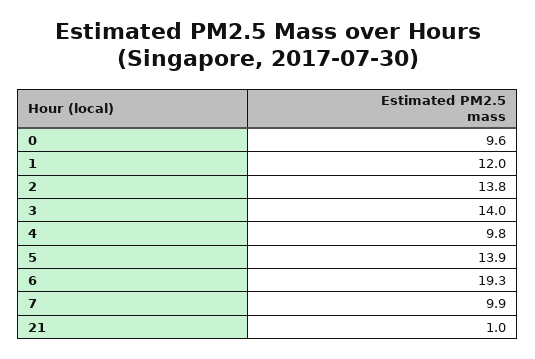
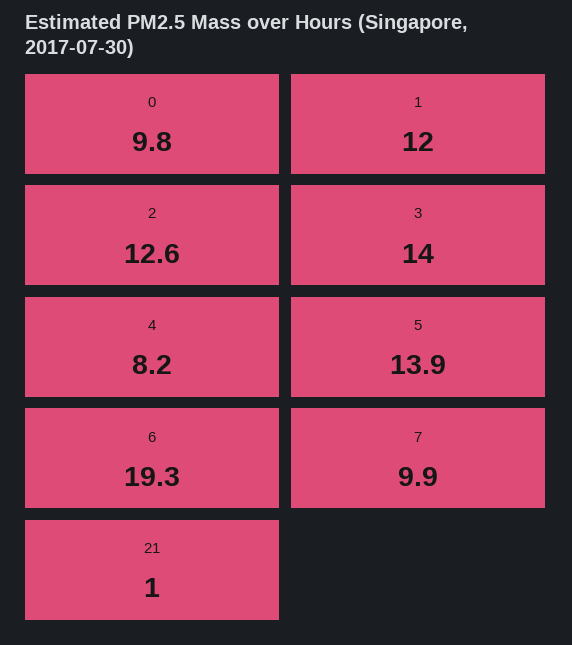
0: 9.6 -> 9.8
2: 13.8 -> 12.6
4: 9.8 -> 8.2

